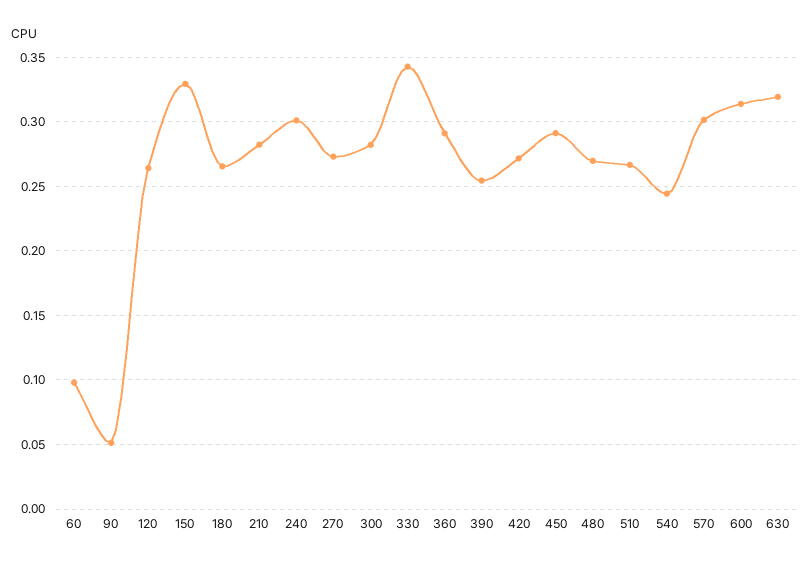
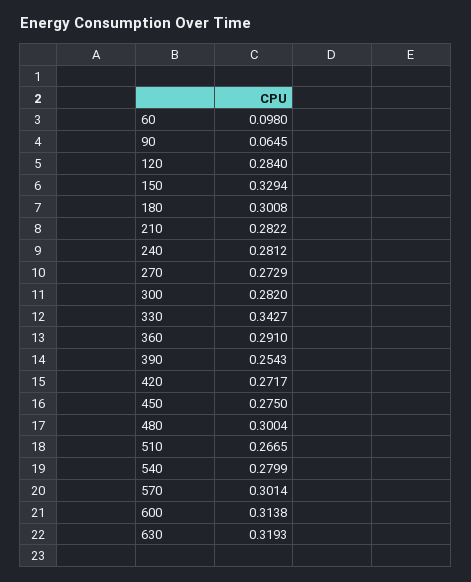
90: 0.05 -> 0.0645
120: 0.265 -> 0.284
180: 0.265 -> 0.3008
240: 0.3 -> 0.2812
450: 0.29 -> 0.275
480: 0.27 -> 0.3004
540: 0.245 -> 0.2799

